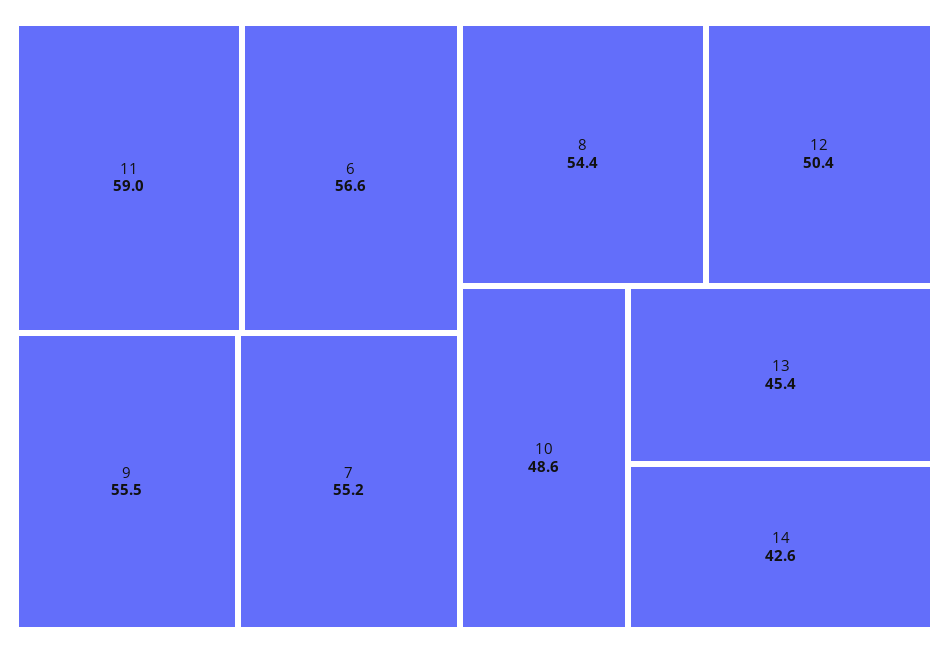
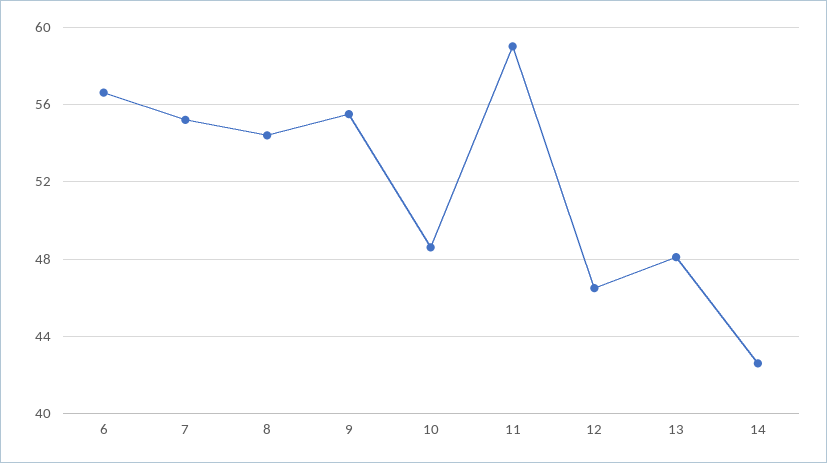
12: 50.4 -> 46.5
13: 45.4 -> 48

